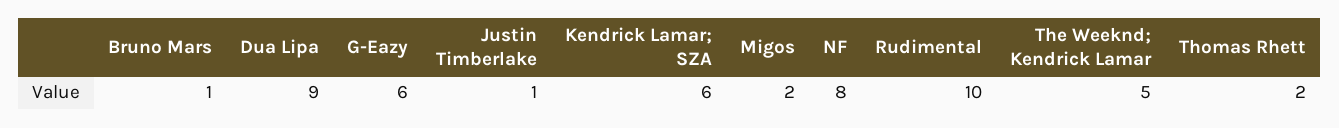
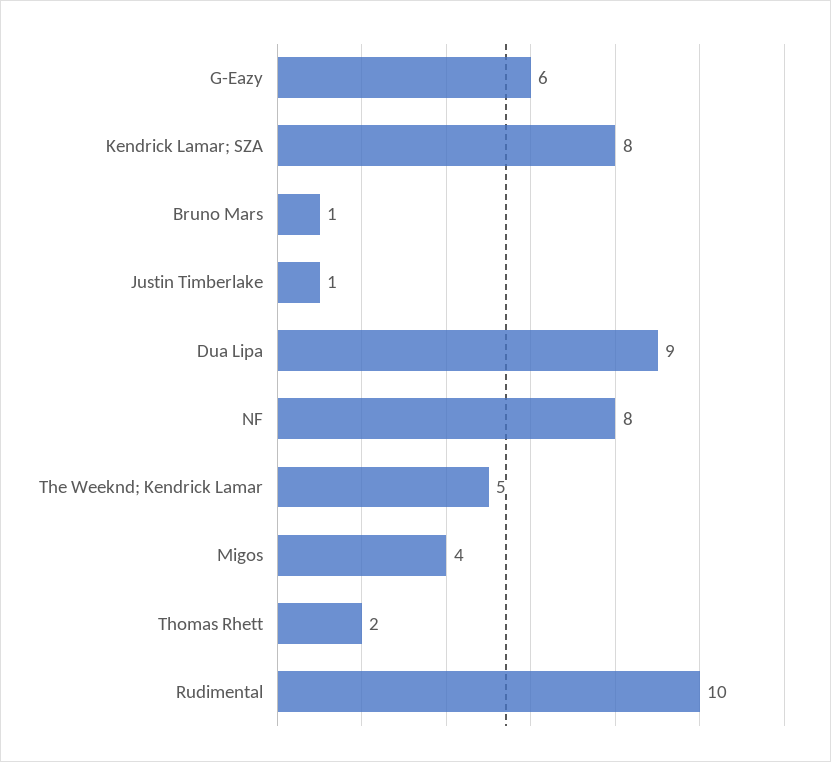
Kendrick Lamar; SZA: 6 -> 8
Migos: 2 -> 4

